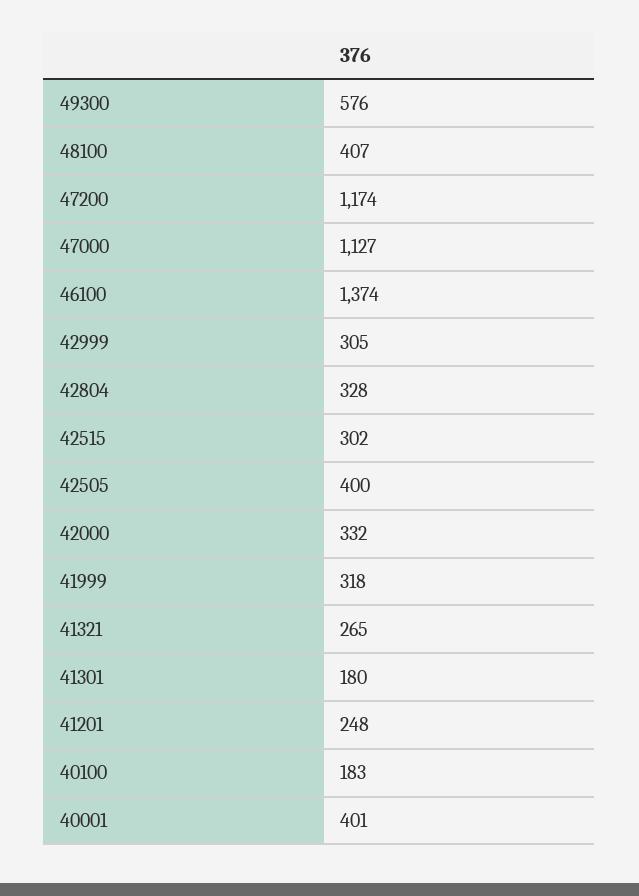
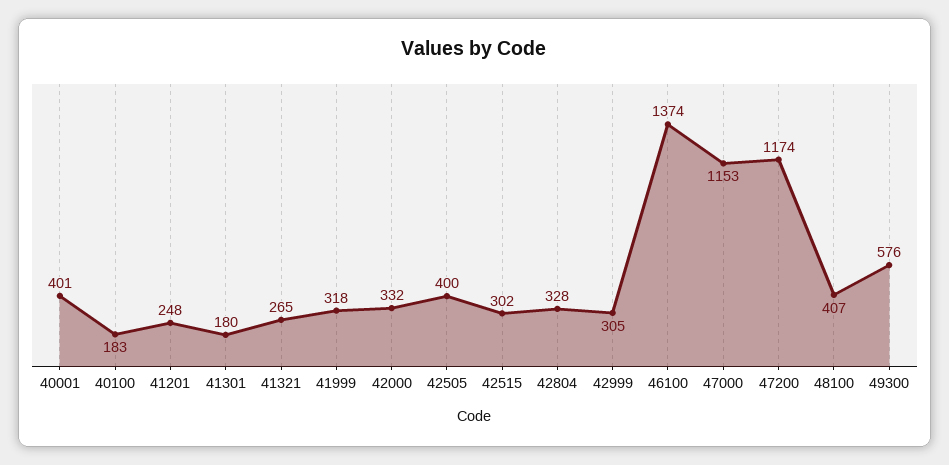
47000: 1127 -> 1153

